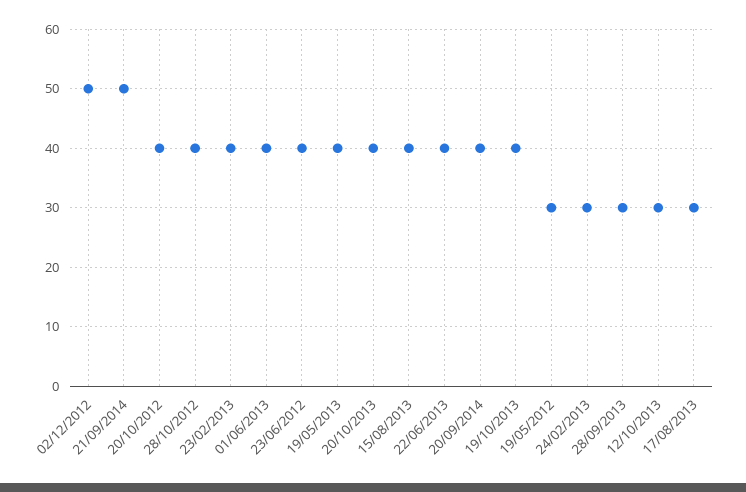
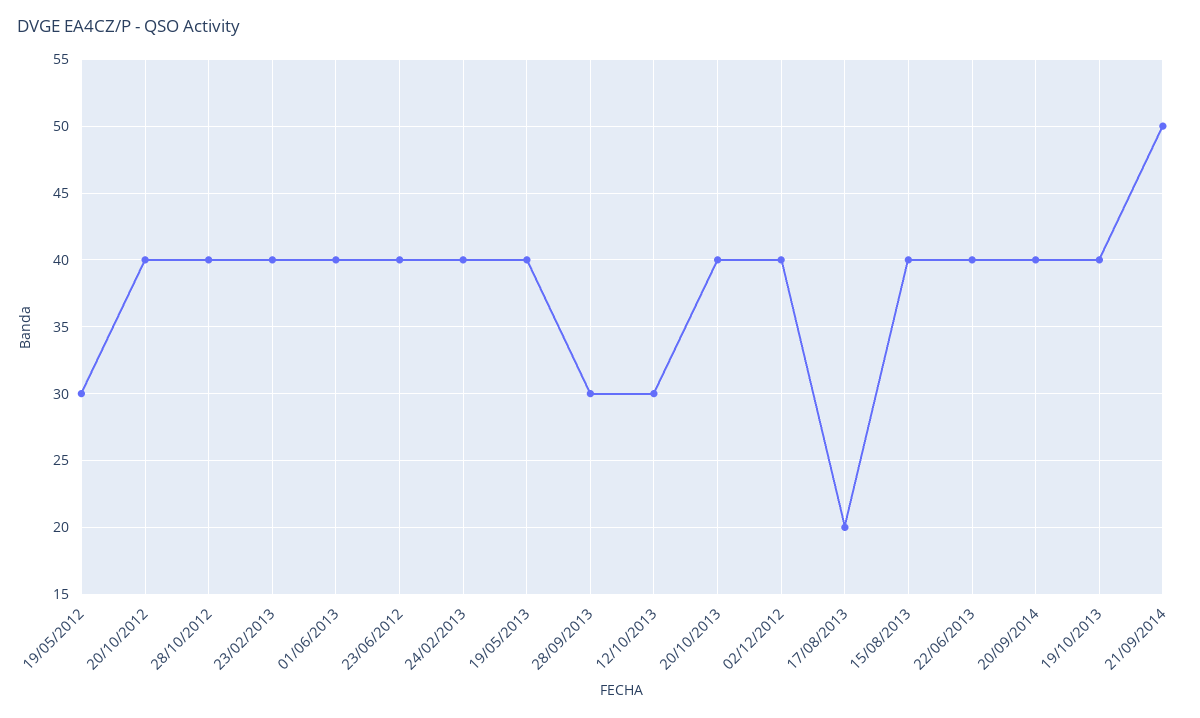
02/12/2012: 50 -> 40
24/02/2013: 30 -> 40
17/08/2013: 30 -> 20

